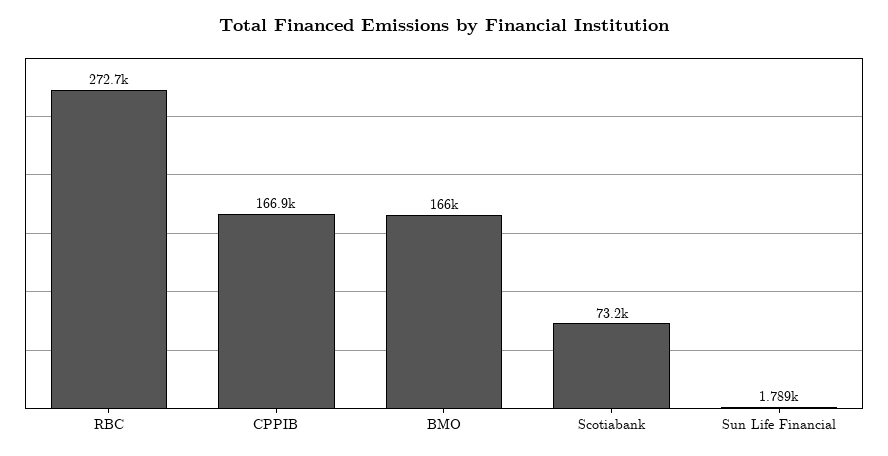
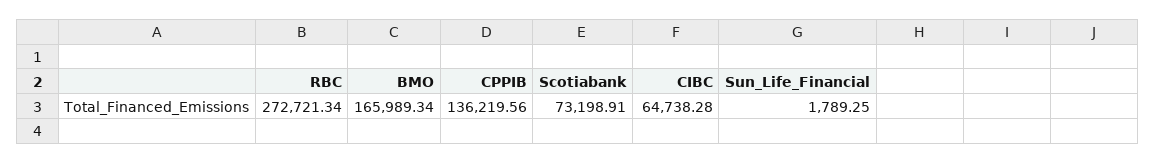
CPPIB: 166900 -> 136219.56
CIBC: none -> 64738.28

